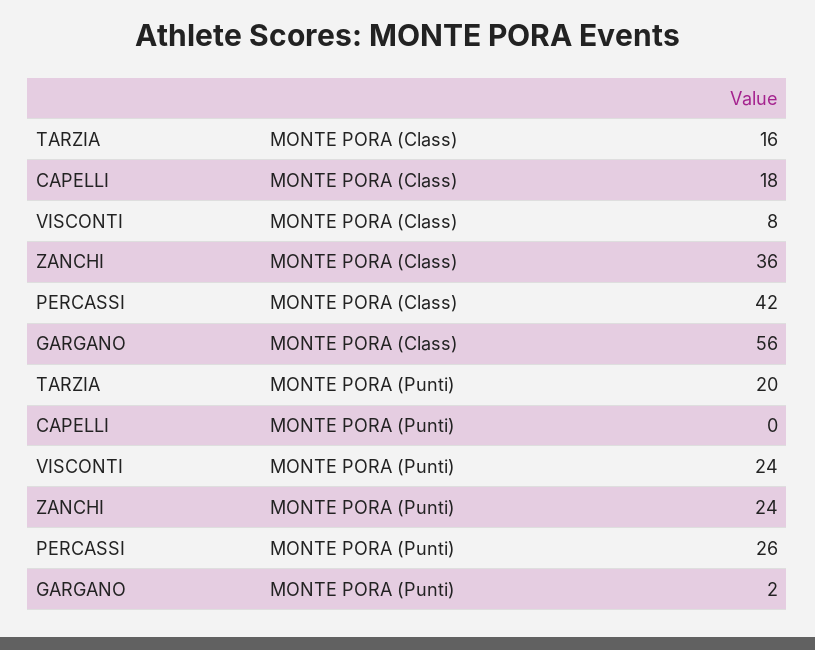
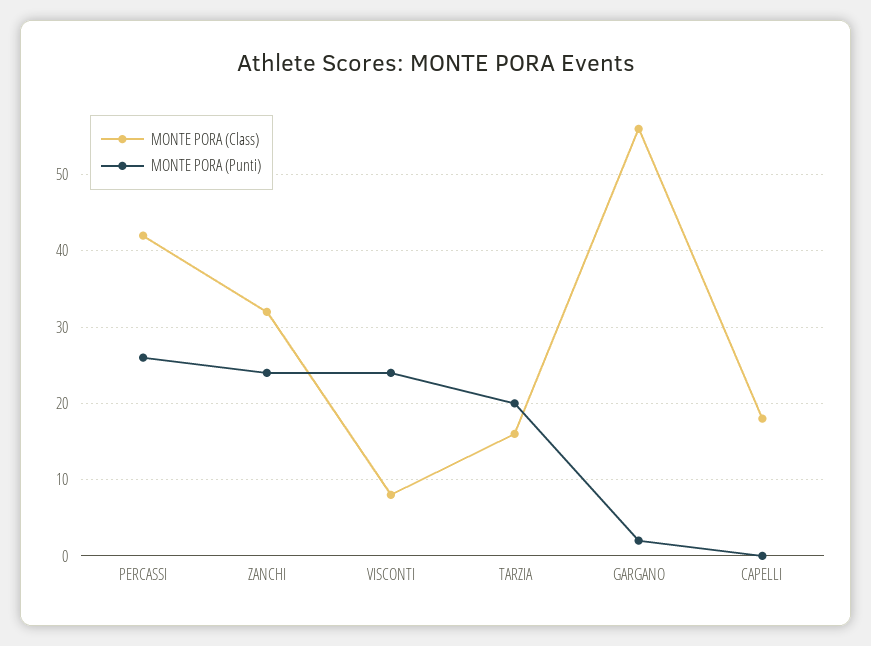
MONTE PORA (Class), ZANCHI: 36 -> 32

